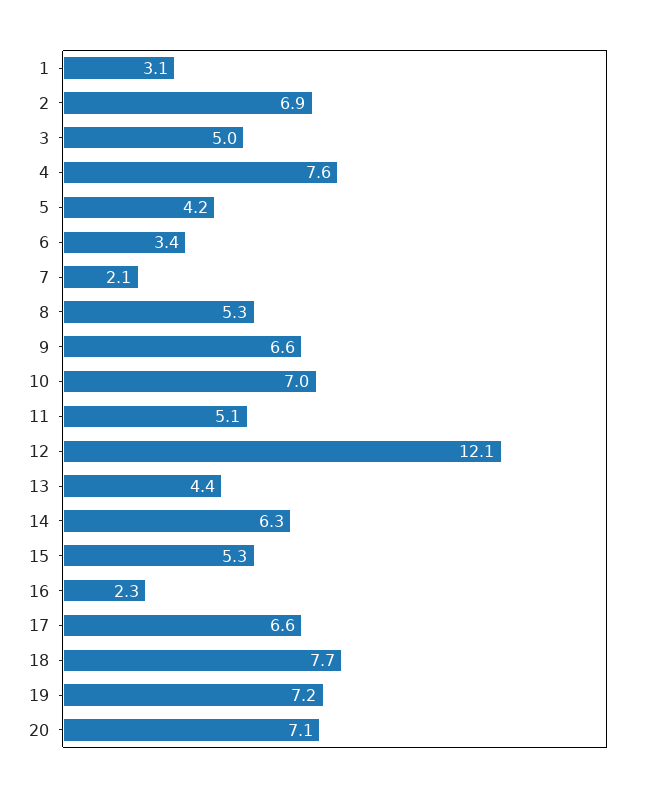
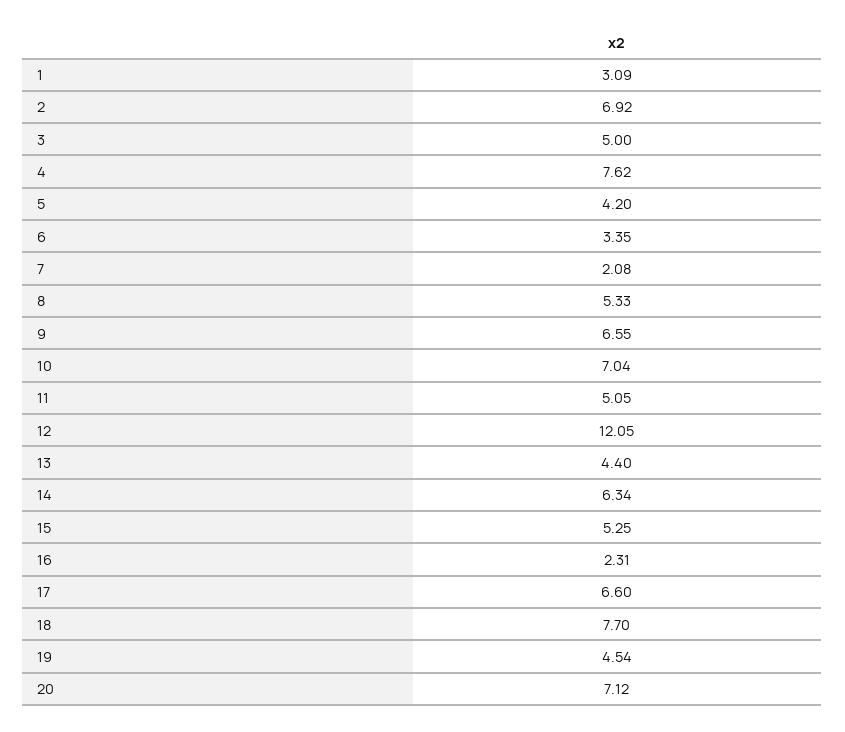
19: 7.2 -> 4.54

